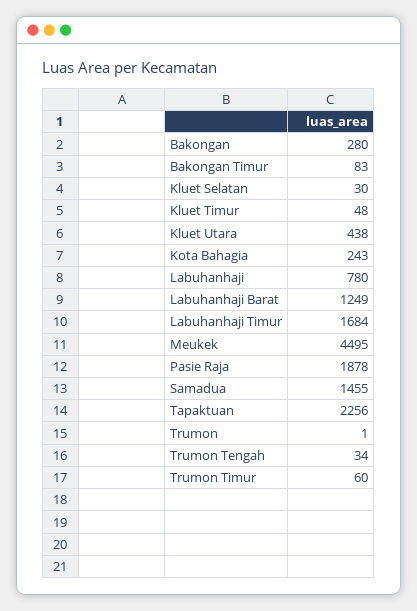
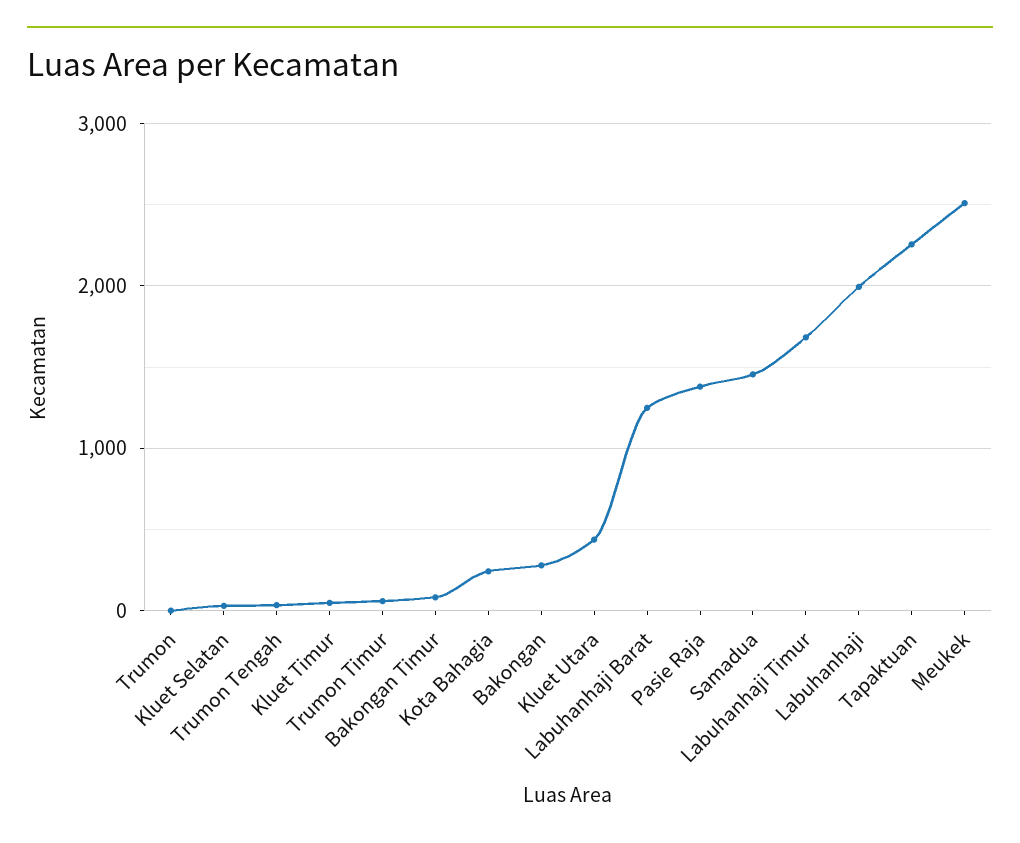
Labuhanhaji: 780 -> 2000
Meukek: 4495 -> 2500
Pasie Raja: 1878 -> 1400

